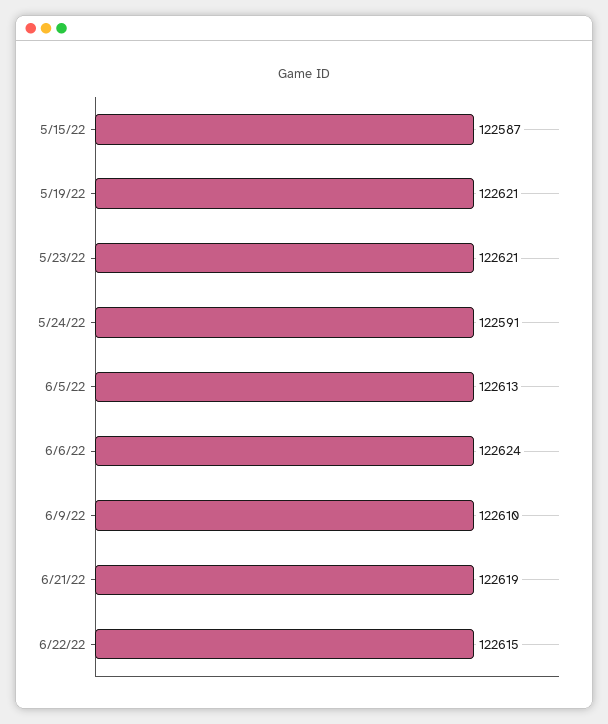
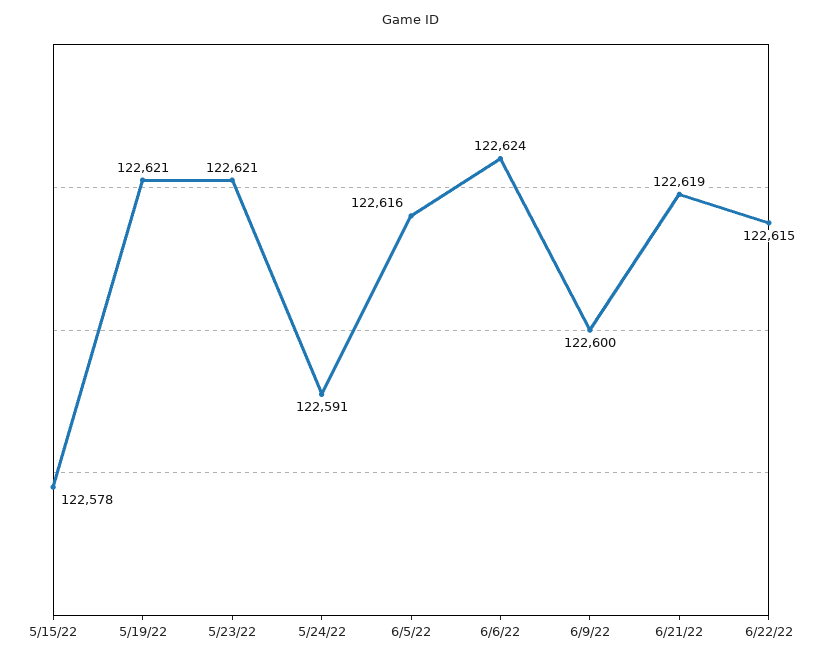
5/15/22: 122587 -> 122578
6/5/22: 122613 -> 122616
6/9/22: 122610 -> 122600

